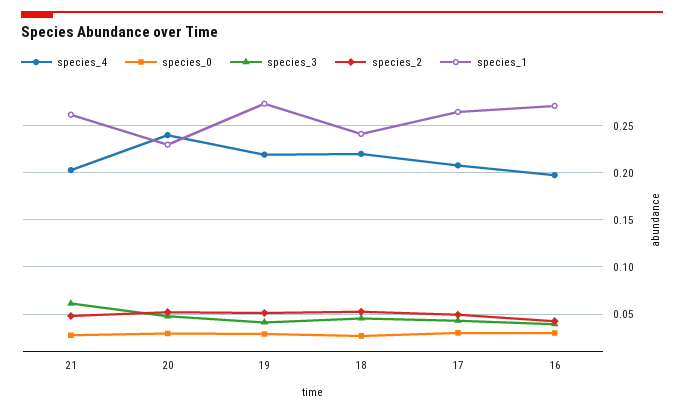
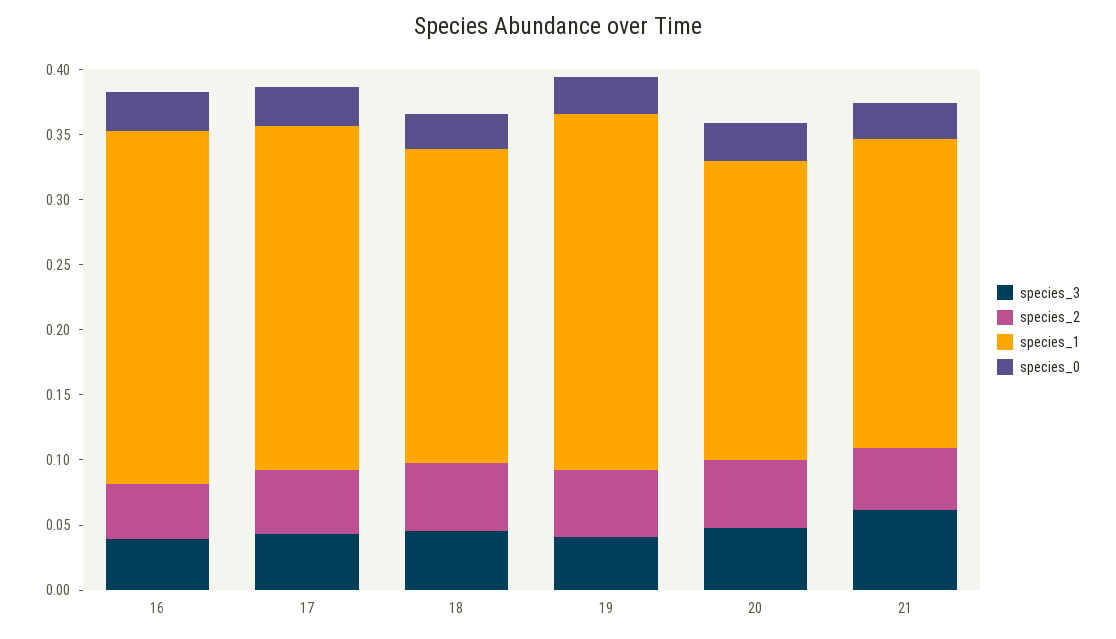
species_4, 21: 0.2 -> none
species_1, 21: 0.26 -> 0.24
species_4, 20: 0.24 -> none
species_4, 19: 0.22 -> none
species_4, 18: 0.22 -> none
species_4, 17: 0.21 -> none
species_4, 16: 0.2 -> none

